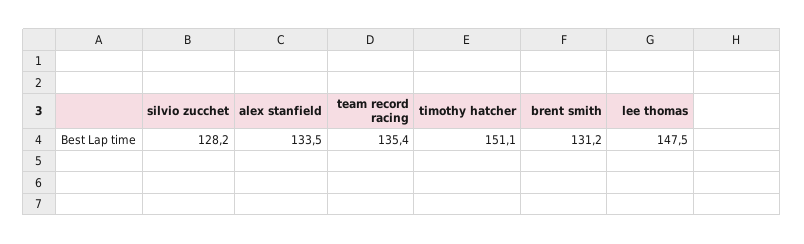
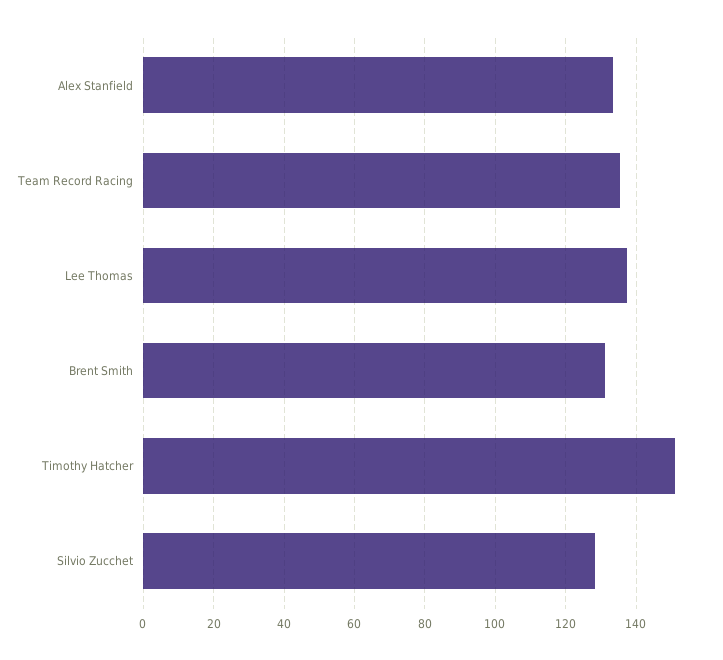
lee thomas: 147.5 -> 138

